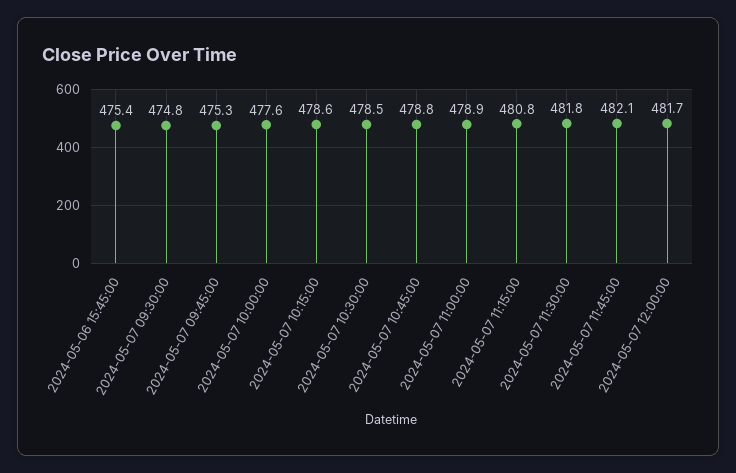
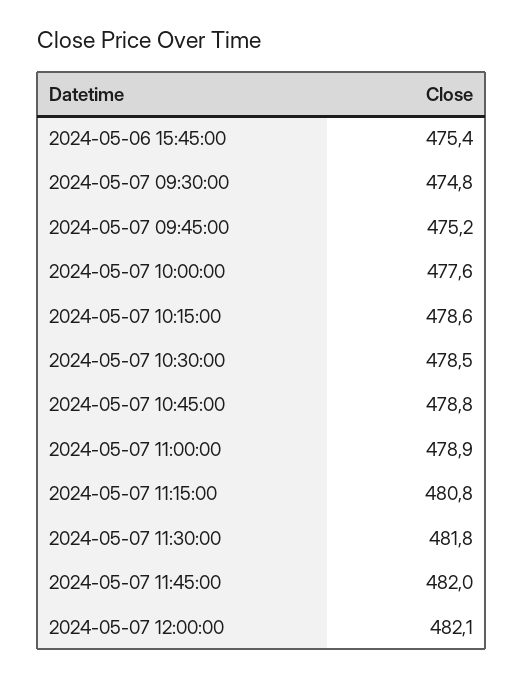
2024-05-07 09:45:00: 475.3 -> 475.2
2024-05-07 11:45:00: 482.1 -> 482
2024-05-07 12:00:00: 481.7 -> 482.1

